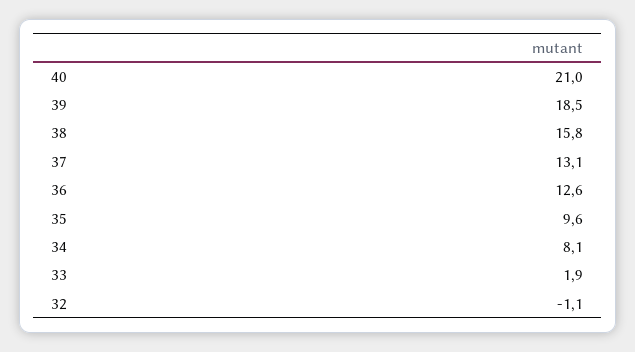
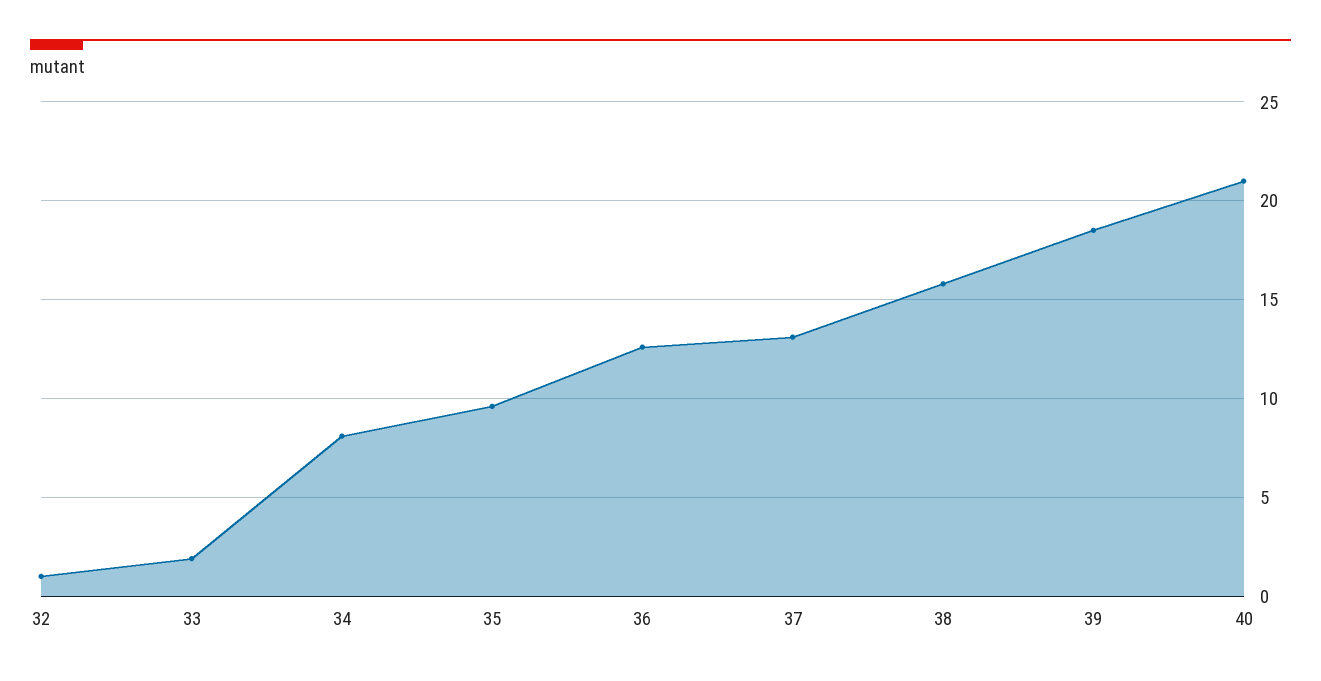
32: -1.1 -> 1

